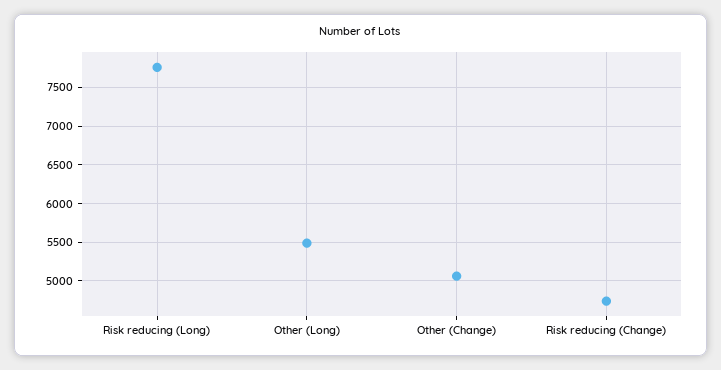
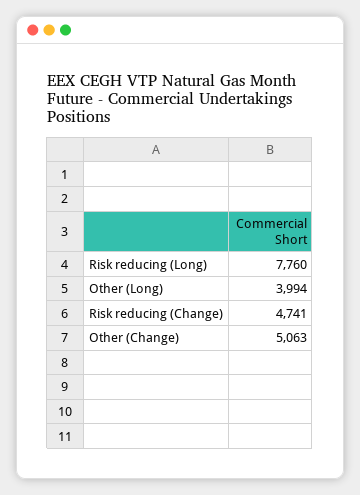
Other (Long): 5500 -> 3994

